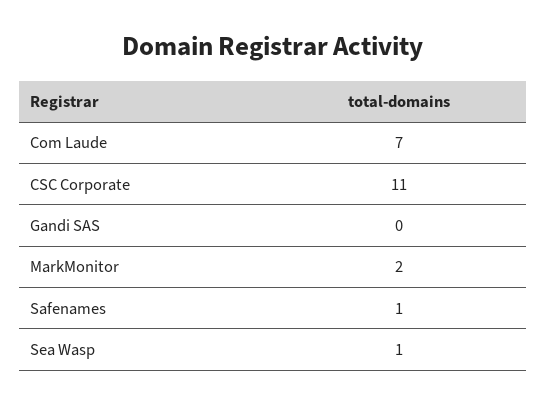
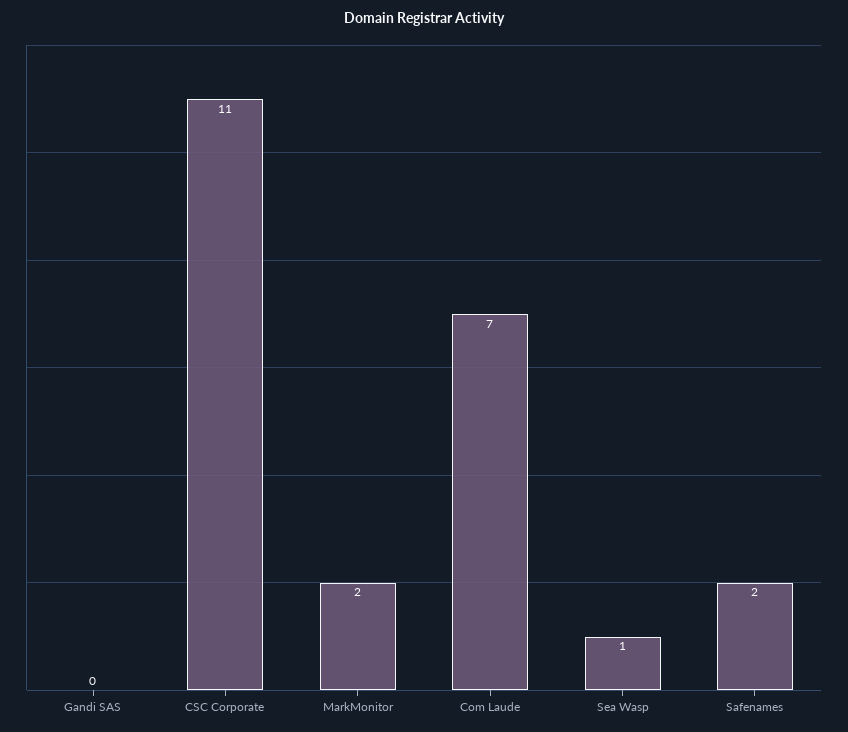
Safenames: 1 -> 2

